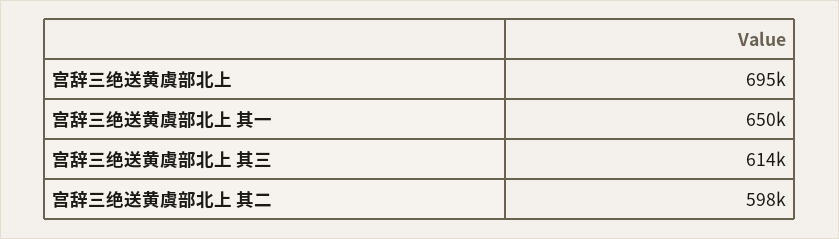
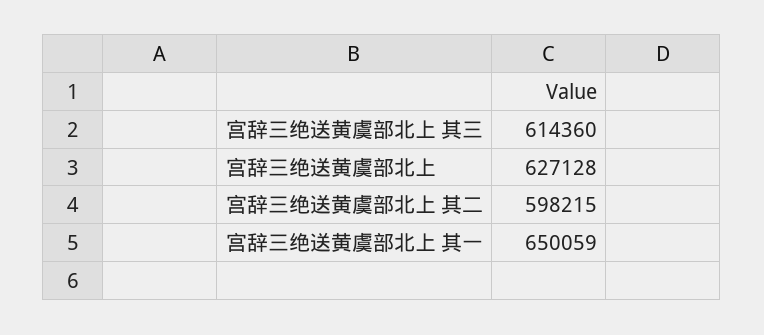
宫辞三绝送黄虞部北上: 695000 -> 627128

